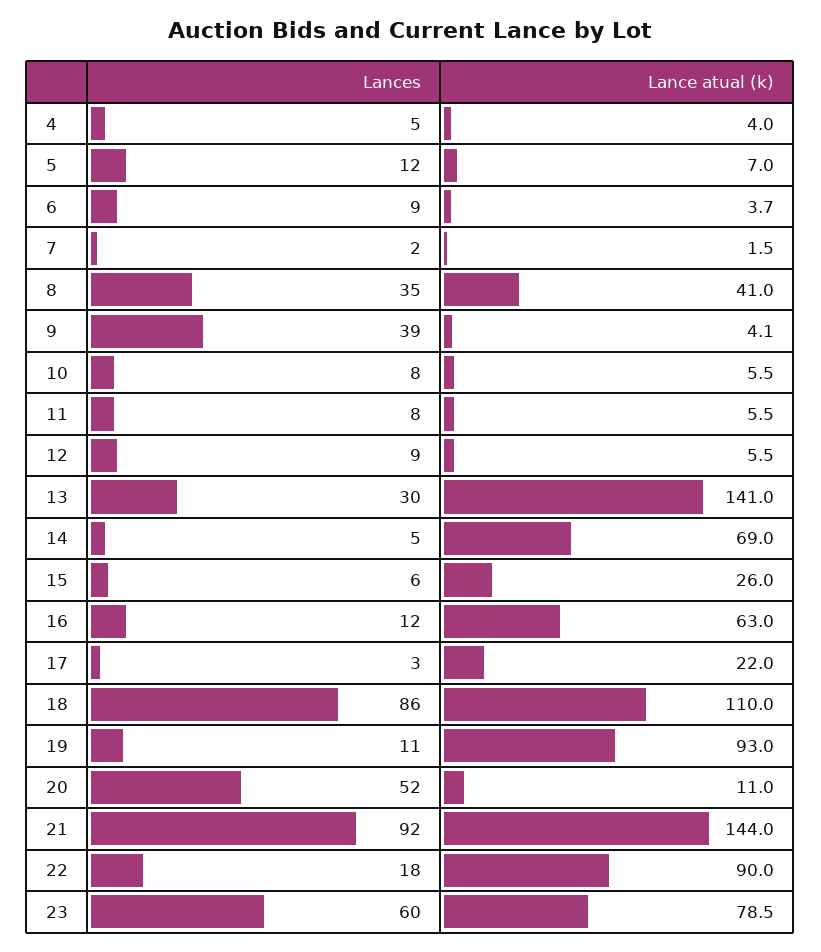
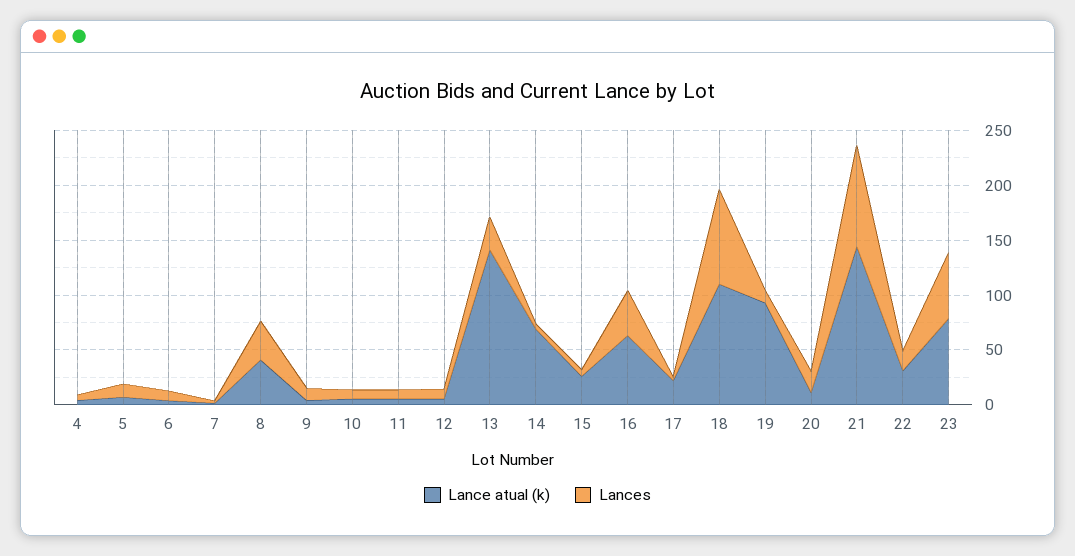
Lances, 9: 39 -> 10
Lances, 16: 12 -> 40
Lances, 20: 52 -> 20
Lance atual (k), 22: 90 -> 30

